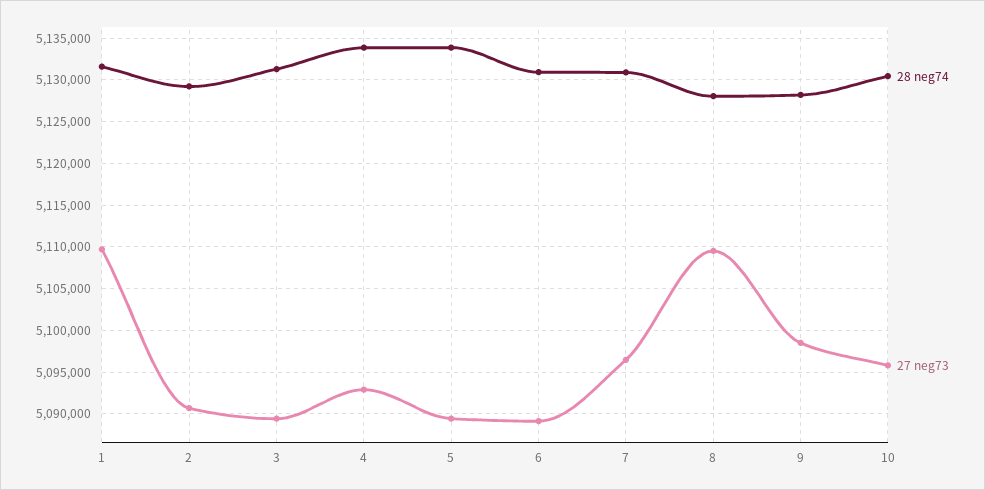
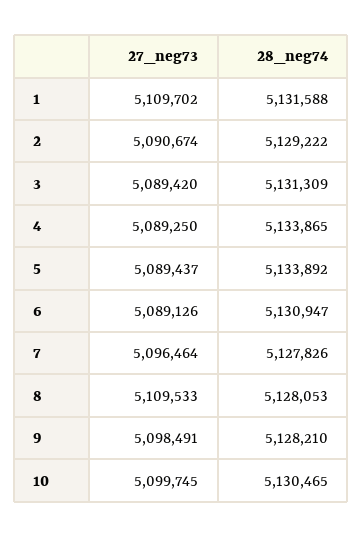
27 neg73, 4: 5093000 -> 5089250
28 neg74, 7: 5131000 -> 5127826
27 neg73, 10: 5096000 -> 5099745

